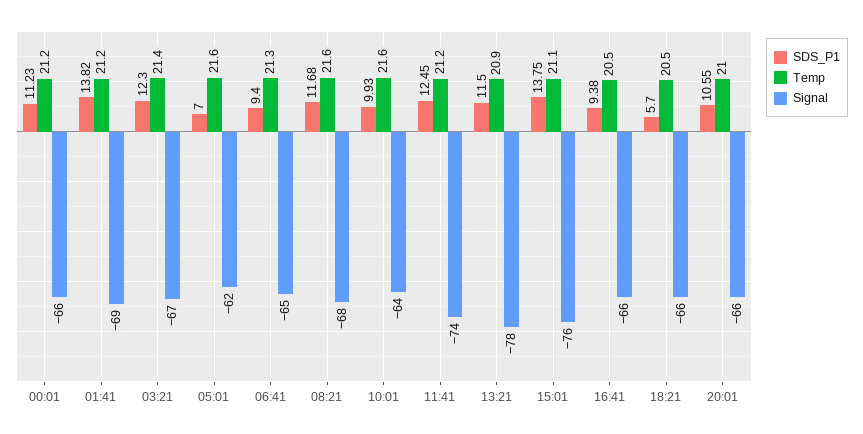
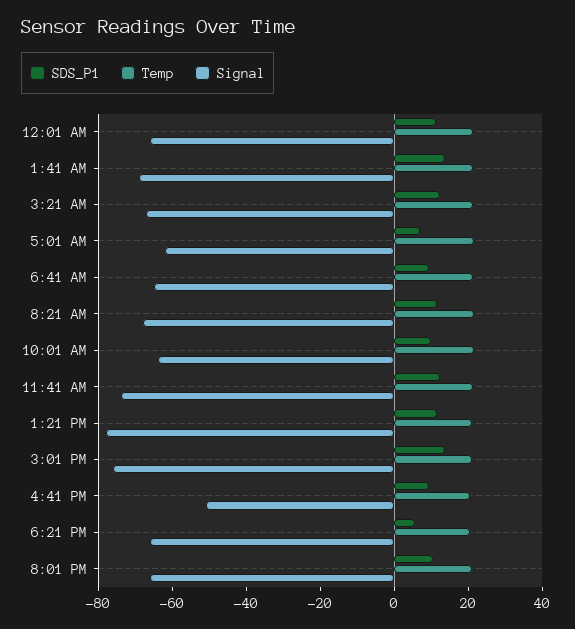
Signal, 16:41: -66 -> -50

